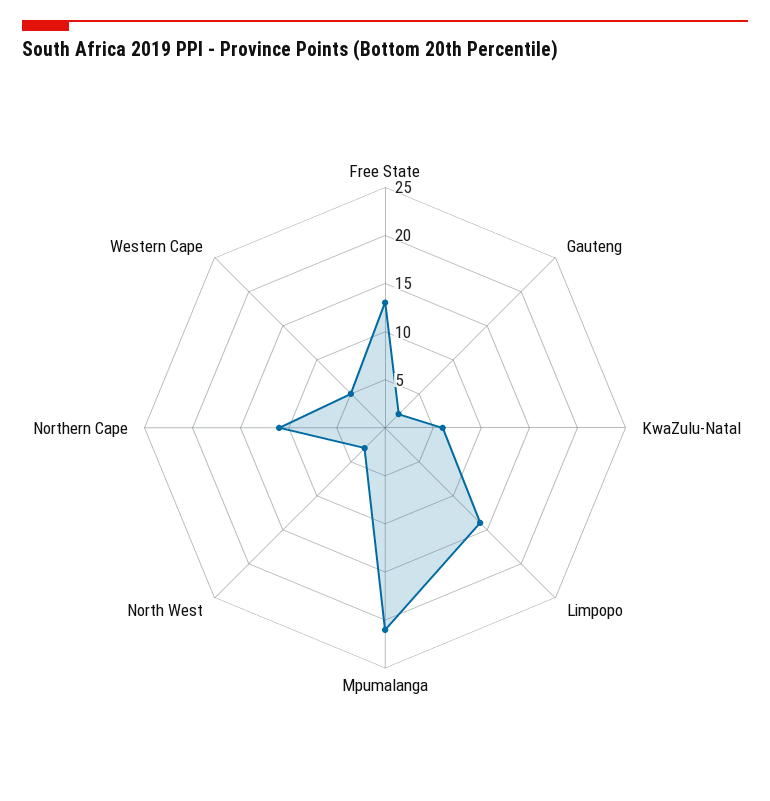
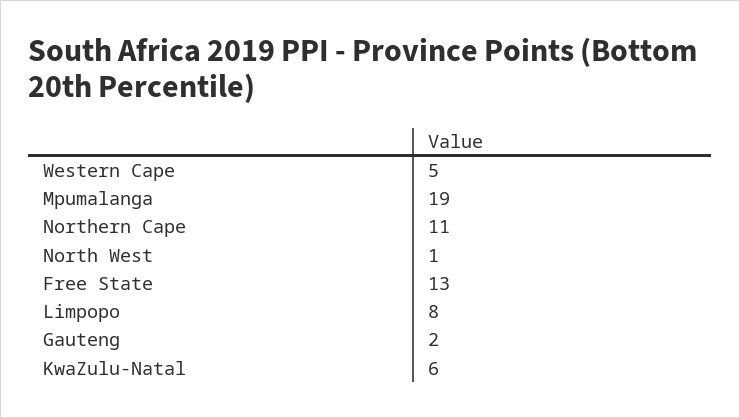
Limpopo: 14 -> 8
Mpumalanga: 21 -> 19
North West: 3 -> 1

